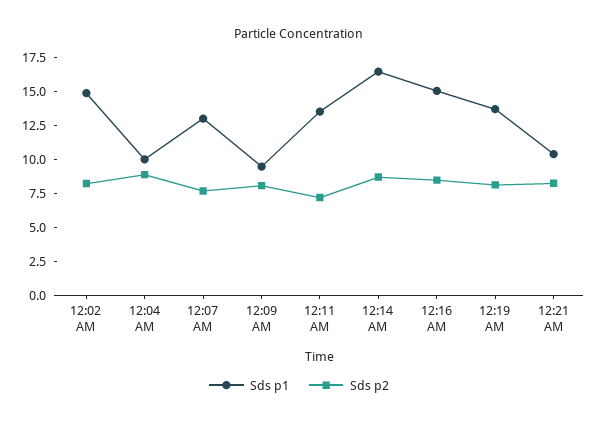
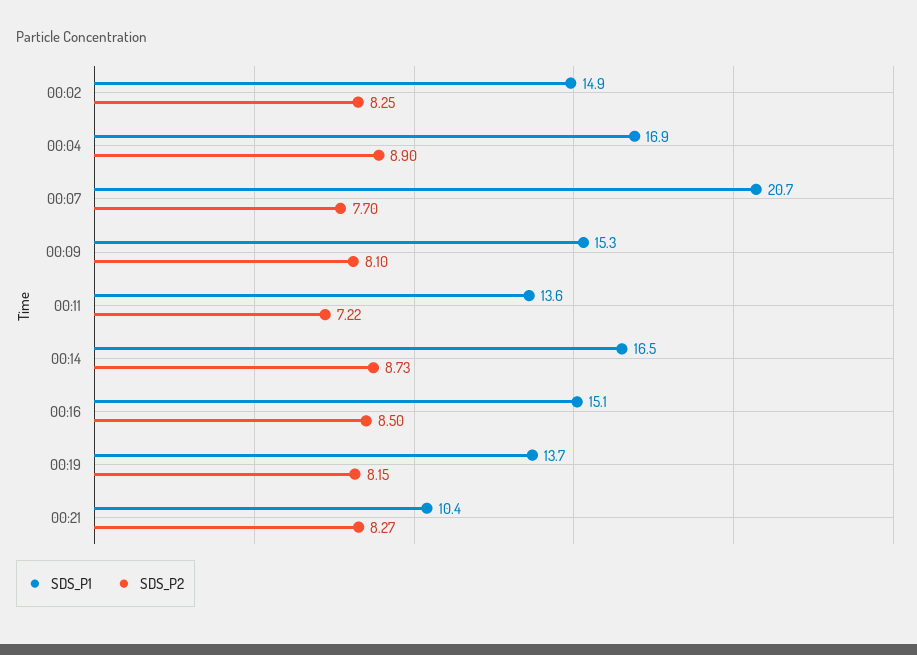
Sds p1, 12:04 AM: 10 -> 16.9
Sds p1, 12:07 AM: 12.5 -> 20.7
Sds p1, 12:09 AM: 10 -> 15.3

